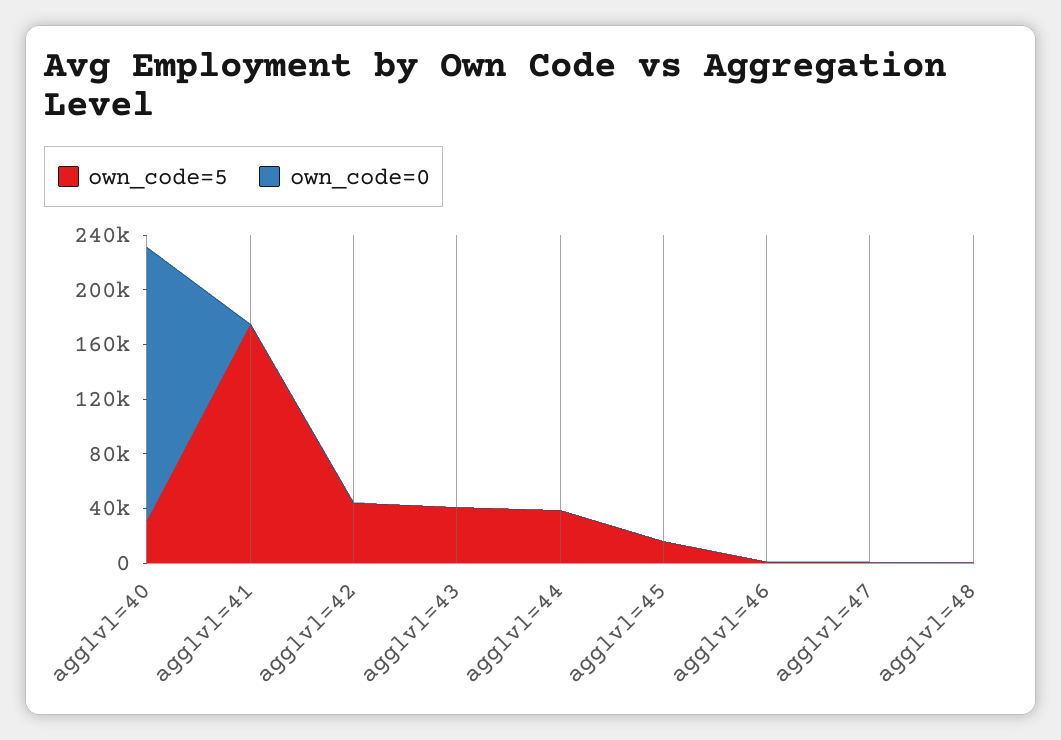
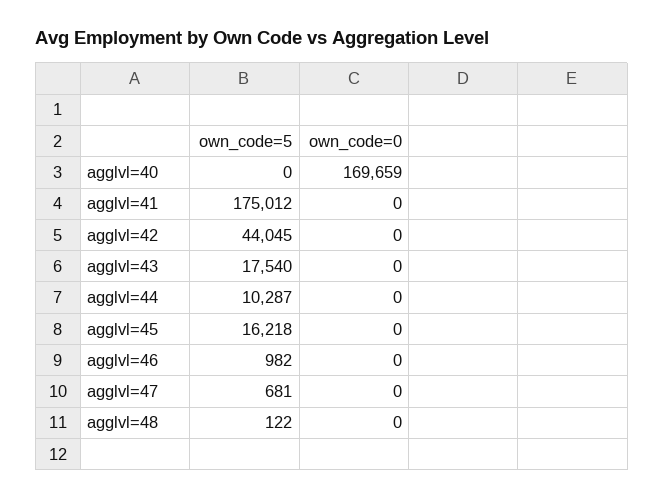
own_code=5, agglvl=40: 30000 -> 0
own_code=0, agglvl=40: 200000 -> 169659
own_code=5, agglvl=43: 40000 -> 17540
own_code=5, agglvl=44: 40000 -> 10287

